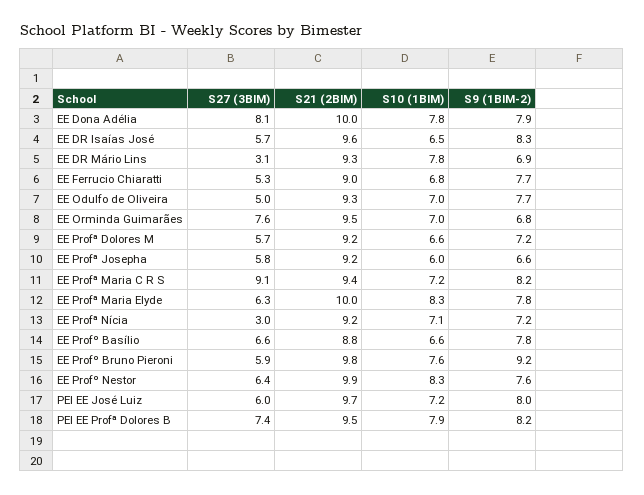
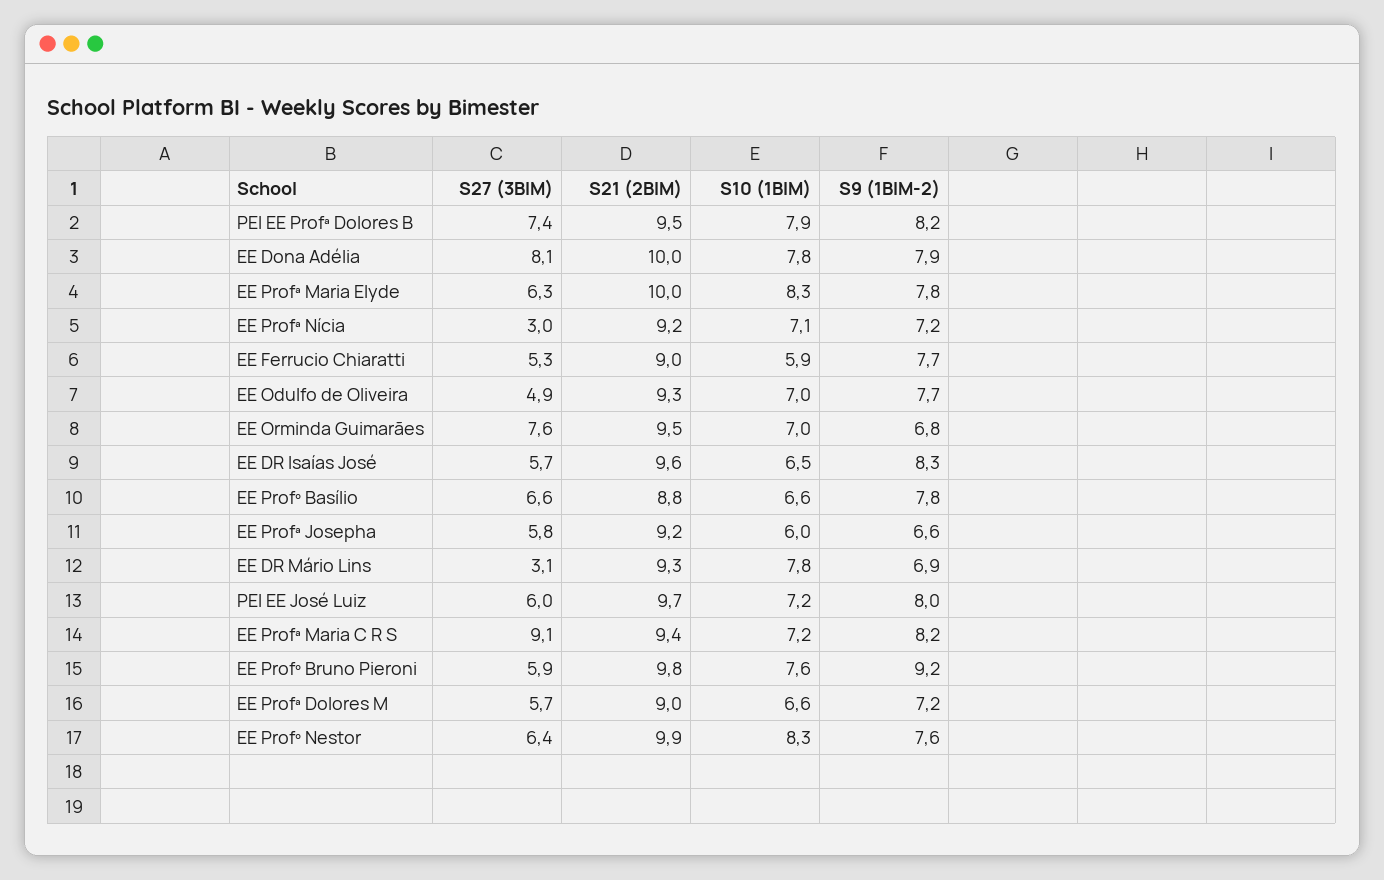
S10 (1BIM), EE Ferrucio Chiaratti: 6.8 -> 5.9
S27 (3BIM), EE Odulfo de Oliveira: 5 -> 4.9
S21 (2BIM), EE Profª Dolores M: 9.2 -> 9

